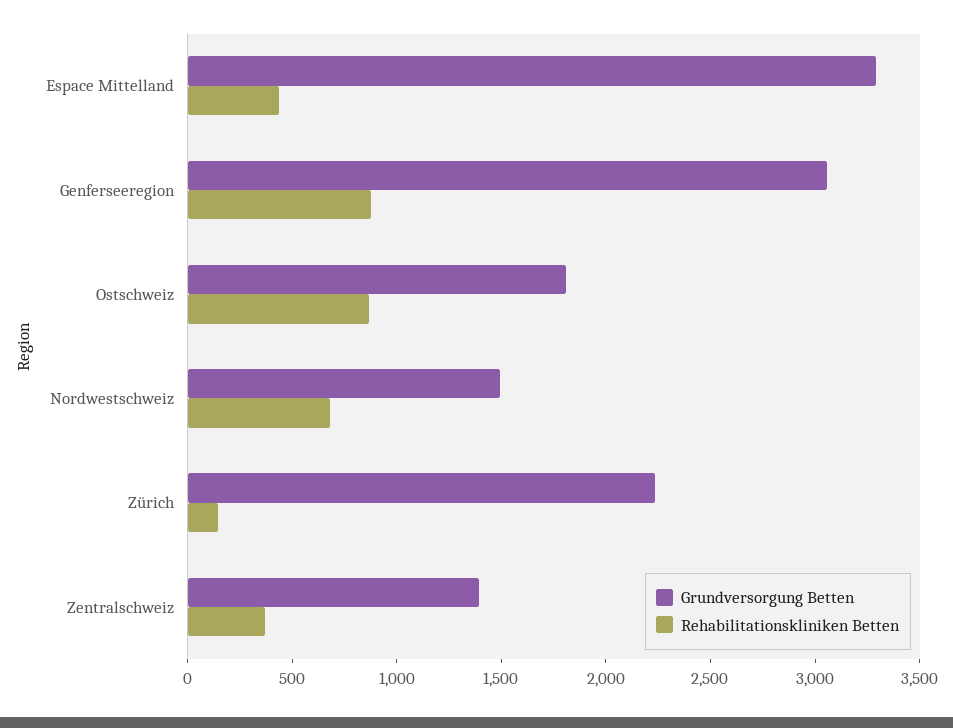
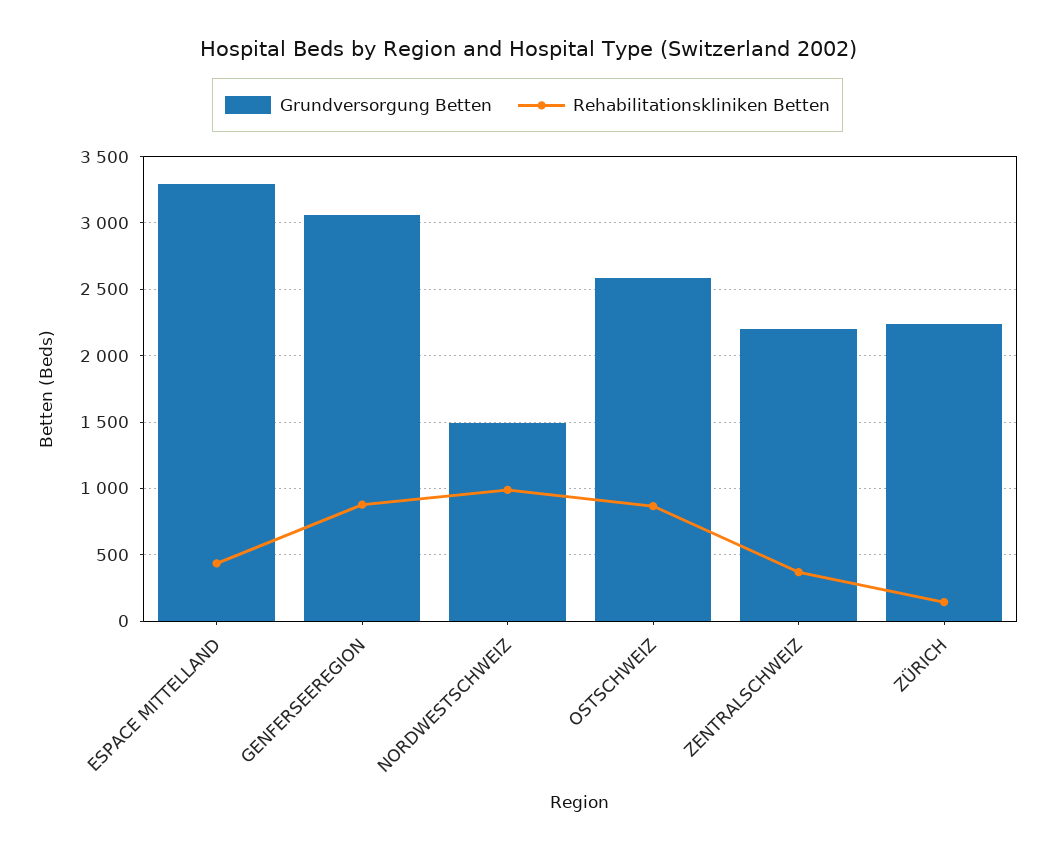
Grundversorgung Betten, Ostschweiz: 1800 -> 2600
Rehabilitationskliniken Betten, Nordwestschweiz: 700 -> 1000
Grundversorgung Betten, Zentralschweiz: 1400 -> 2200

